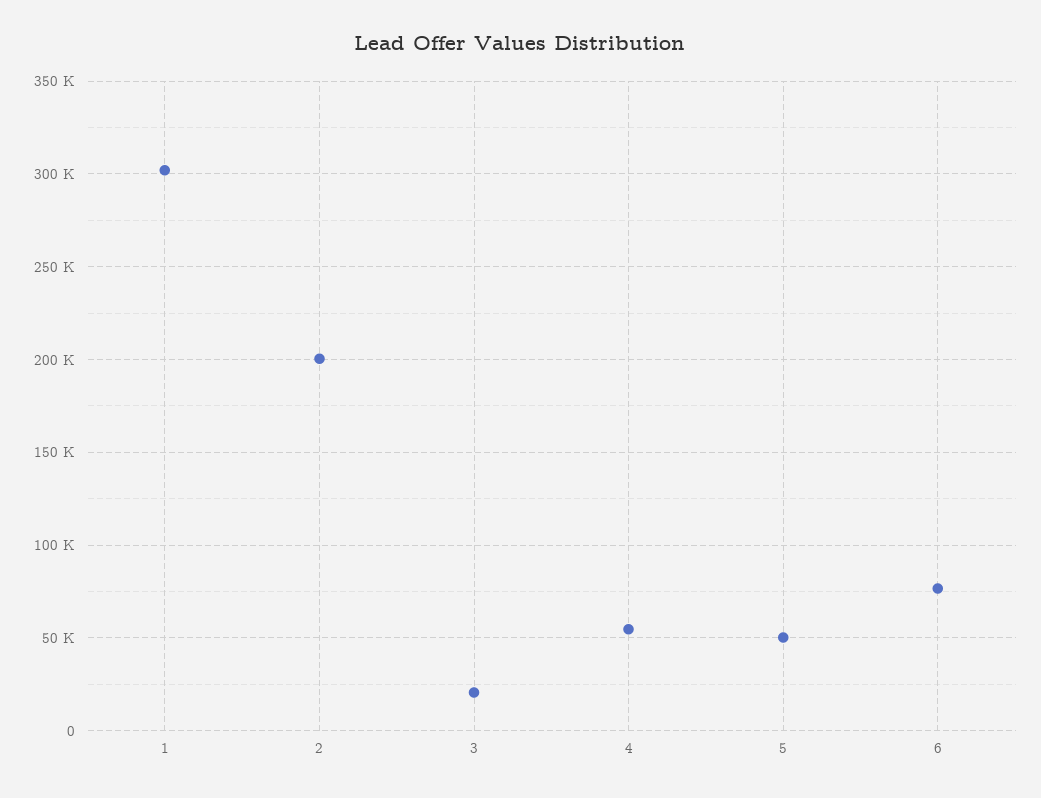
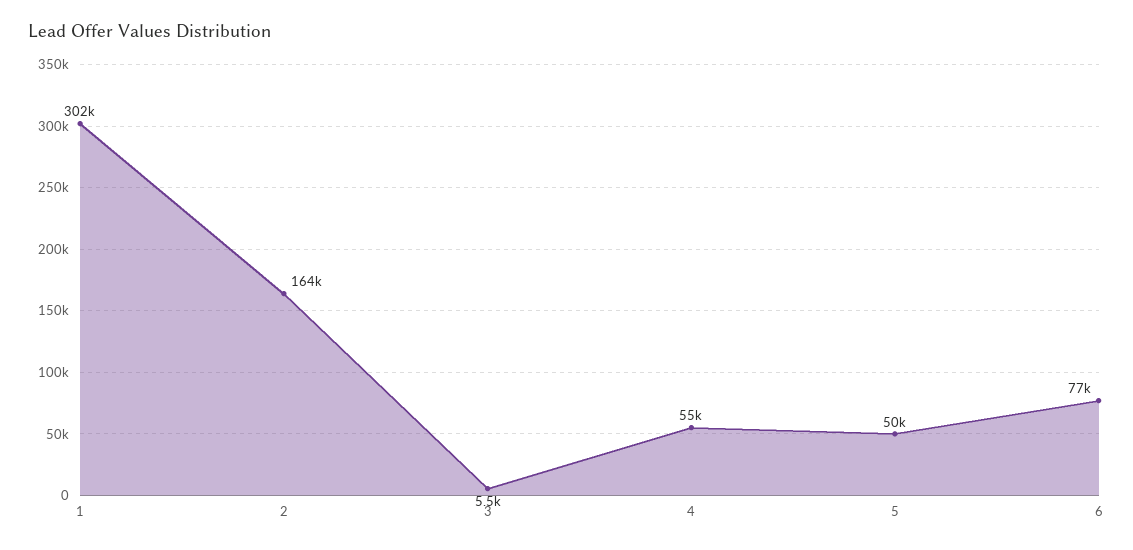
2: 200000 -> 164000
3: 20000 -> 5500

